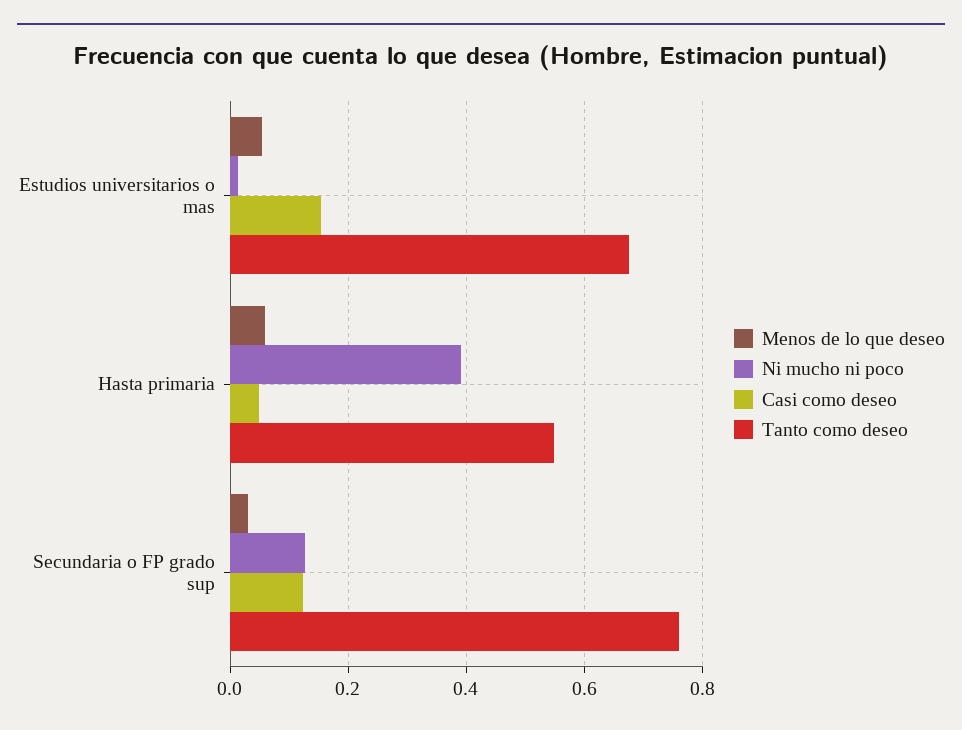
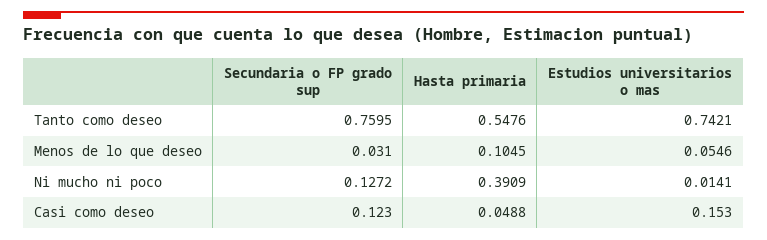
Tanto como deseo, Estudios universitarios o mas: 0.68 -> 0.7421
Menos de lo que deseo, Hasta primaria: 0.06 -> 0.1045

